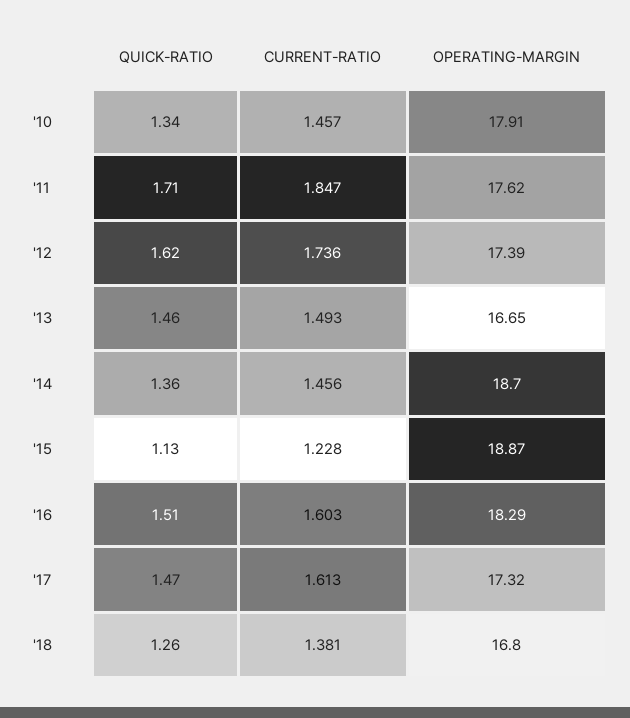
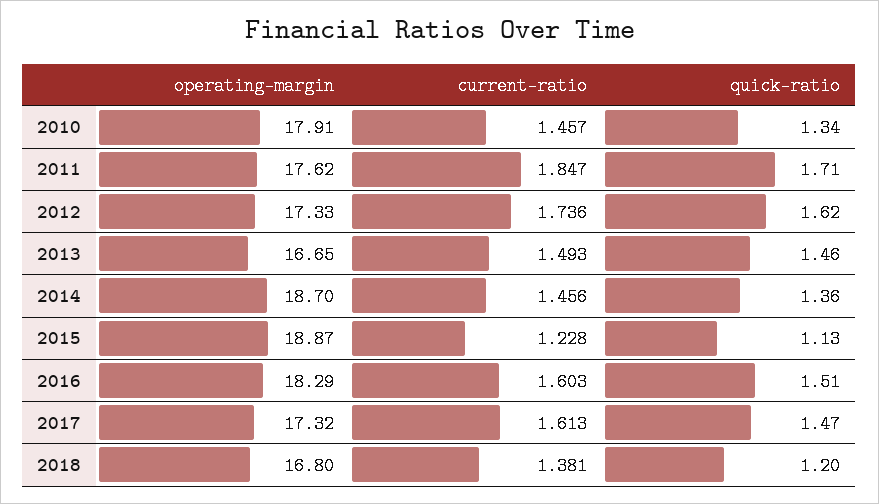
OPERATING-MARGIN, '12: 17.39 -> 17.33
QUICK-RATIO, '18: 1.26 -> 1.2

